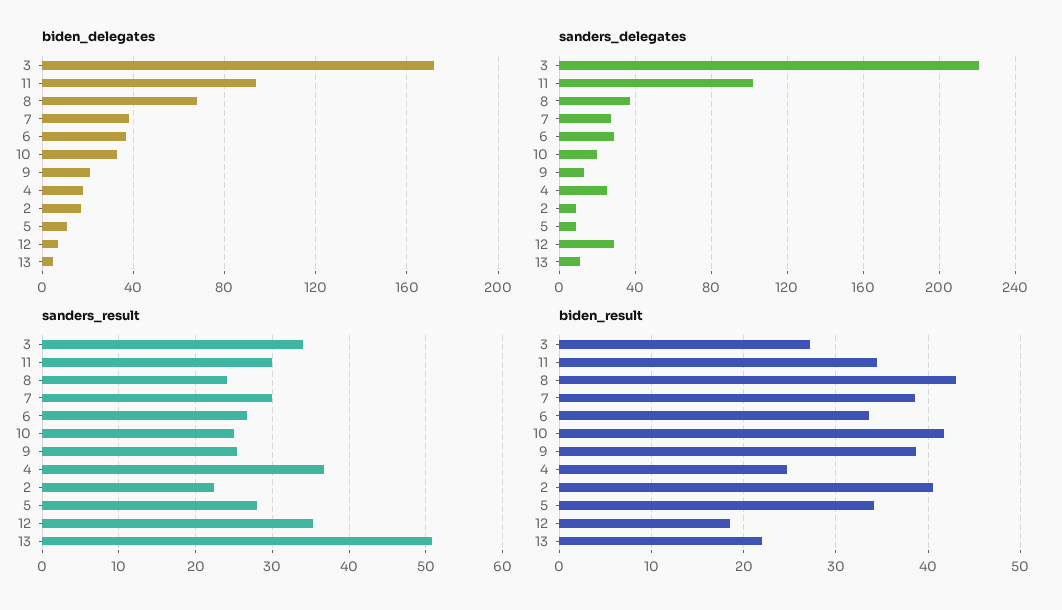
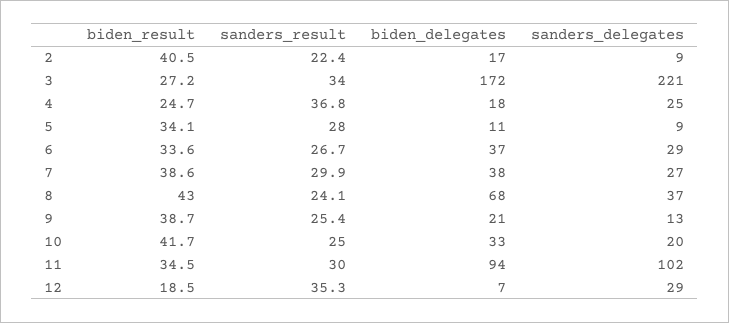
biden_delegates, 13: 5 -> none
sanders_delegates, 13: 10 -> none
sanders_result, 13: 51 -> none
biden_result, 13: 22 -> none

